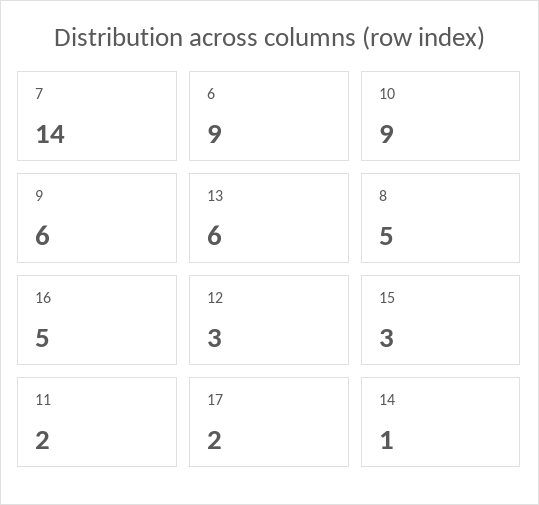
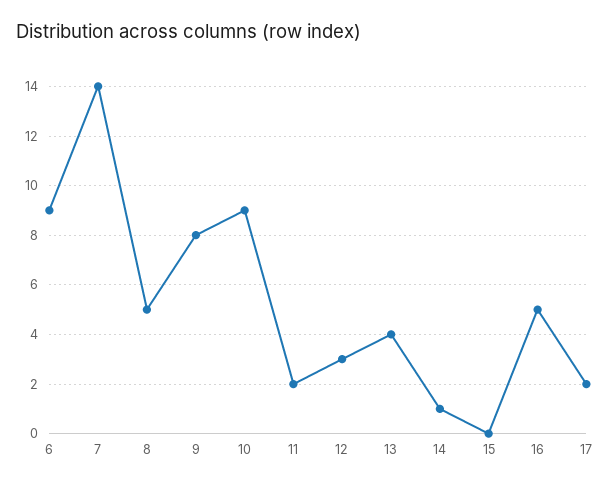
9: 6 -> 8
13: 6 -> 4
15: 3 -> 0

